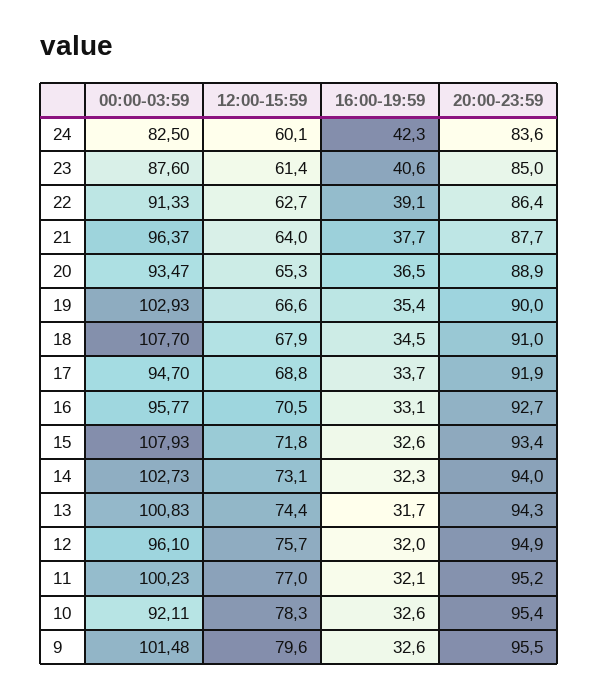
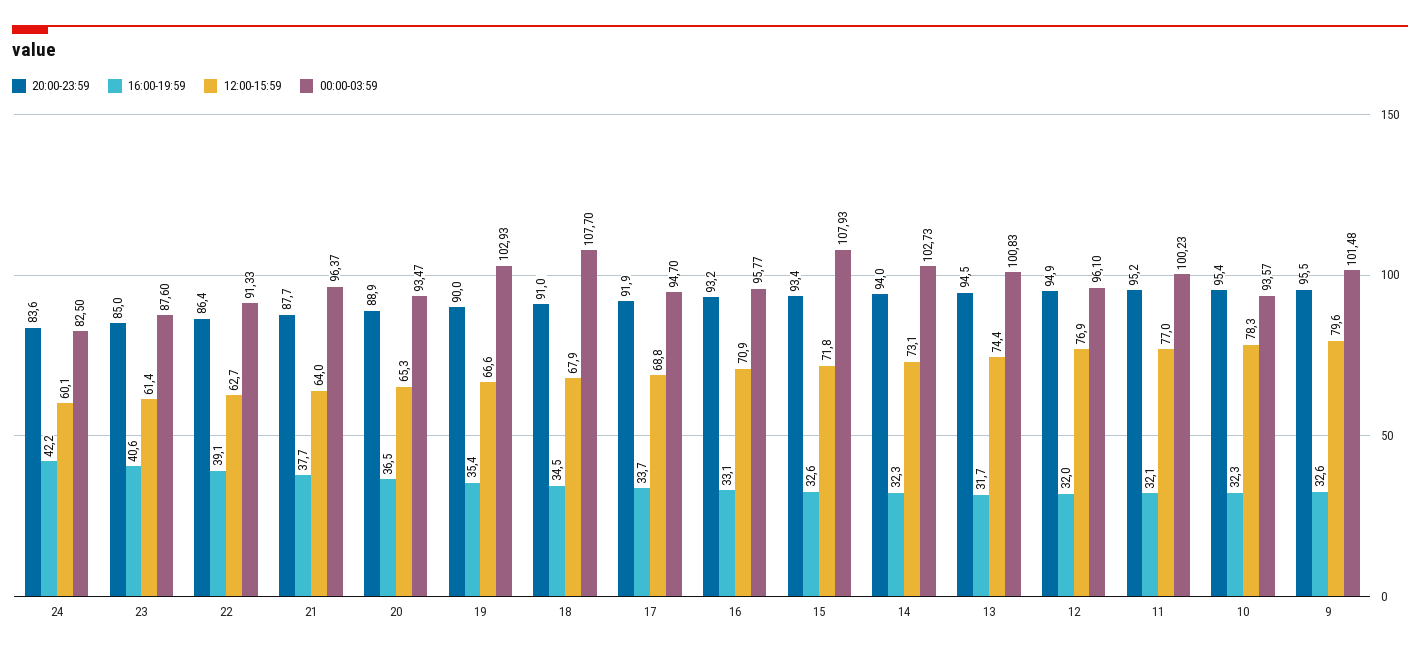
16:00-19:59, 24: 42.3 -> 42.2
12:00-15:59, 16: 70.5 -> 70.9
20:00-23:59, 16: 92.7 -> 93.2
20:00-23:59, 13: 94.3 -> 94.5
12:00-15:59, 12: 75.7 -> 76.9
00:00-03:59, 10: 92.11 -> 93.57
16:00-19:59, 10: 32.6 -> 32.3

